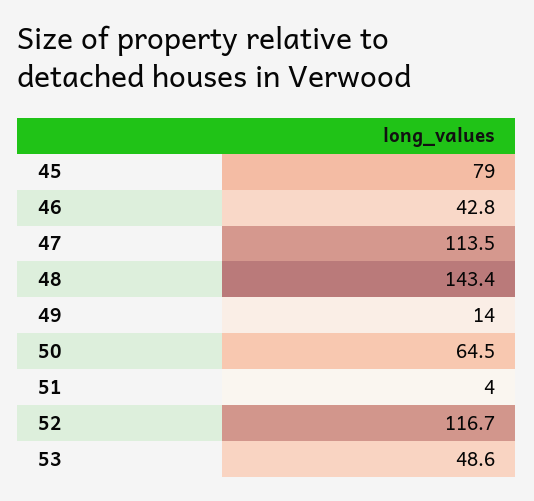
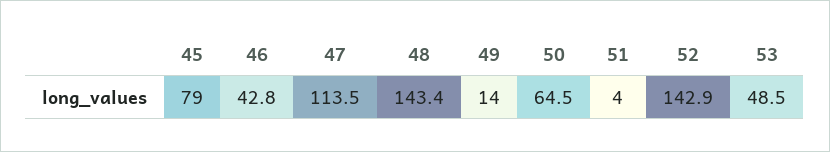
52: 116.7 -> 142.9
53: 48.6 -> 48.5

